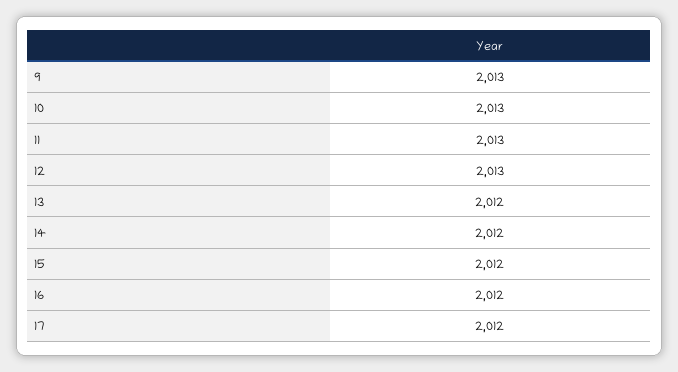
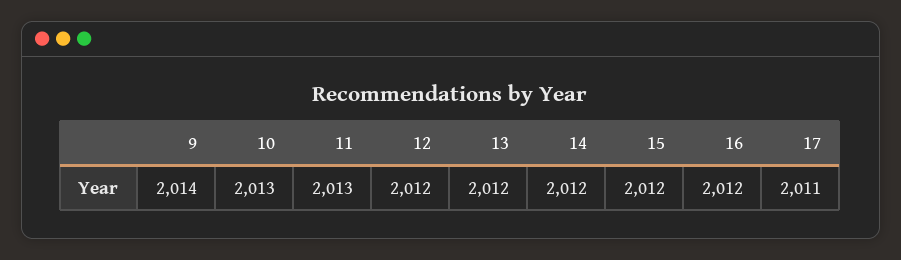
9: 2013 -> 2014
12: 2013 -> 2012
17: 2012 -> 2011

